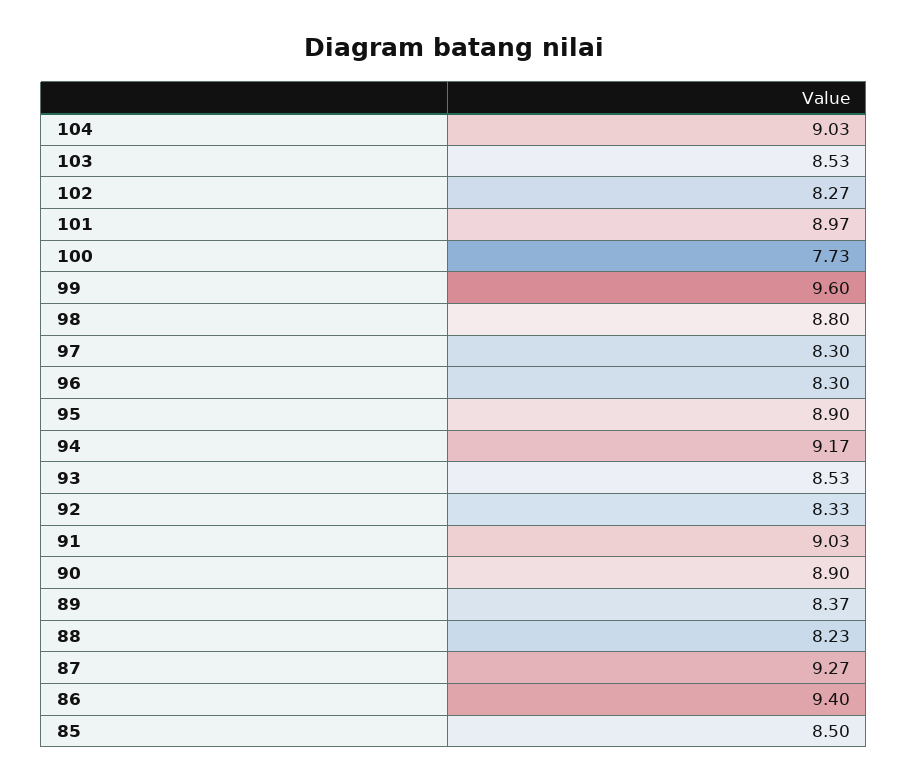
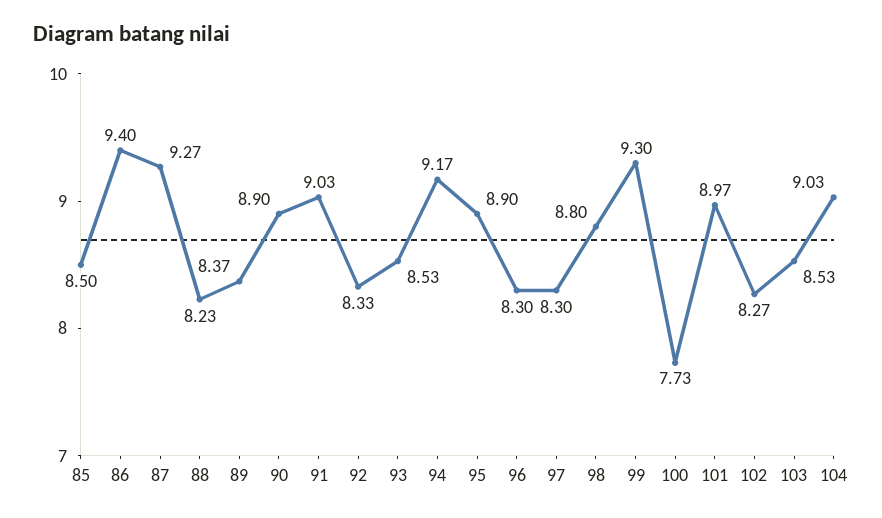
99: 9.6 -> 9.3

